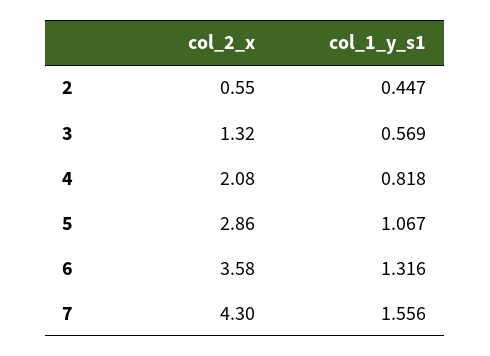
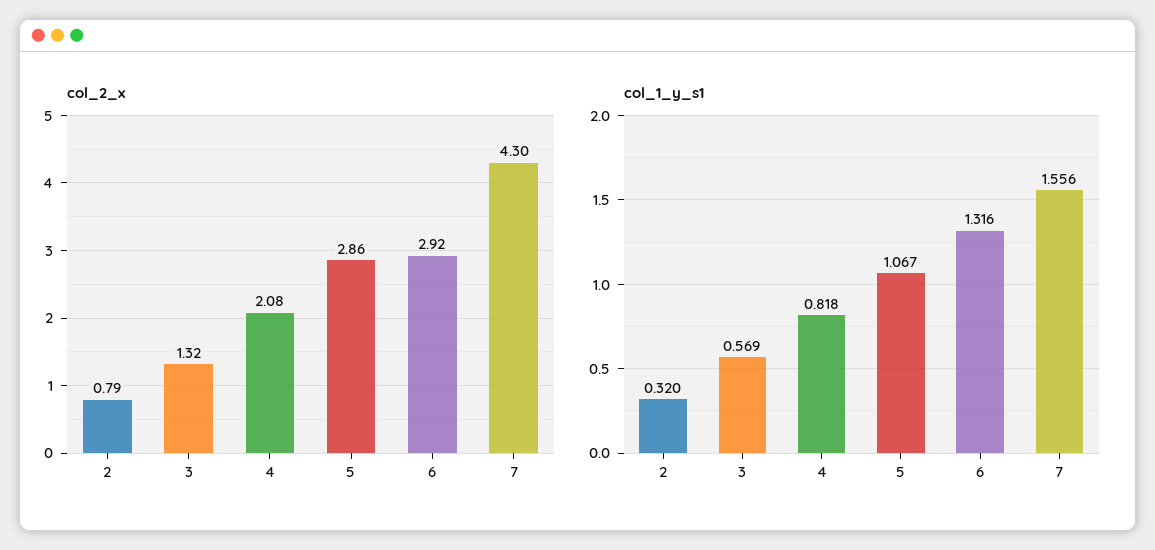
col_2_x, 2: 0.55 -> 0.79
col_1_y_s1, 2: 0.447 -> 0.32
col_2_x, 6: 3.58 -> 2.92

